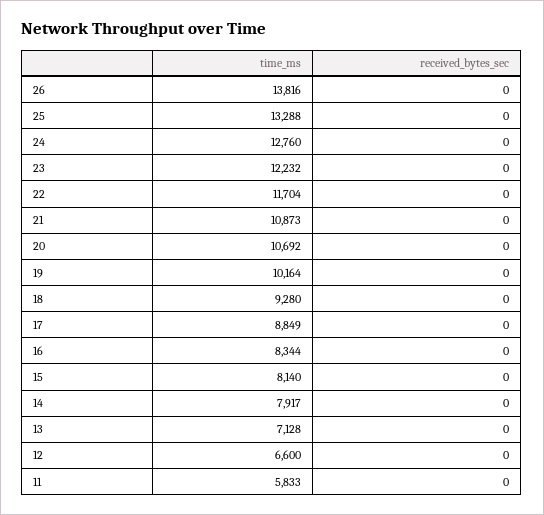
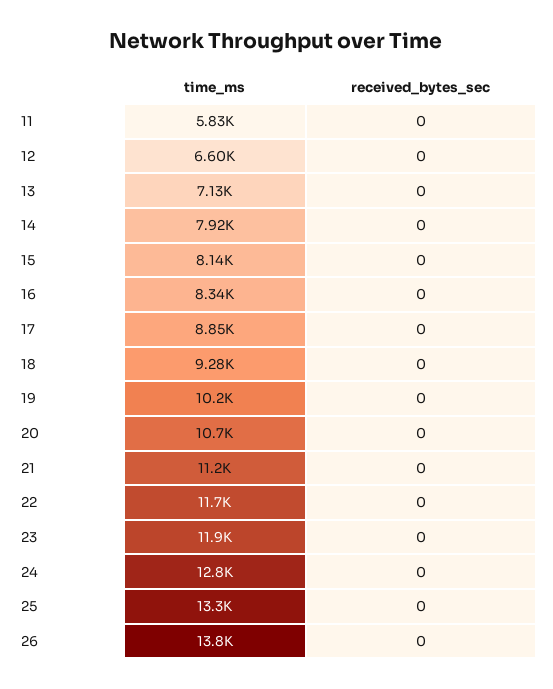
time_ms, 23: 12232 -> 11900
time_ms, 21: 10873 -> 11200

